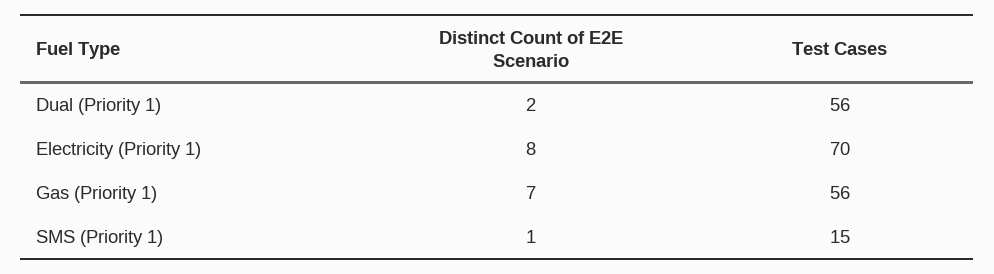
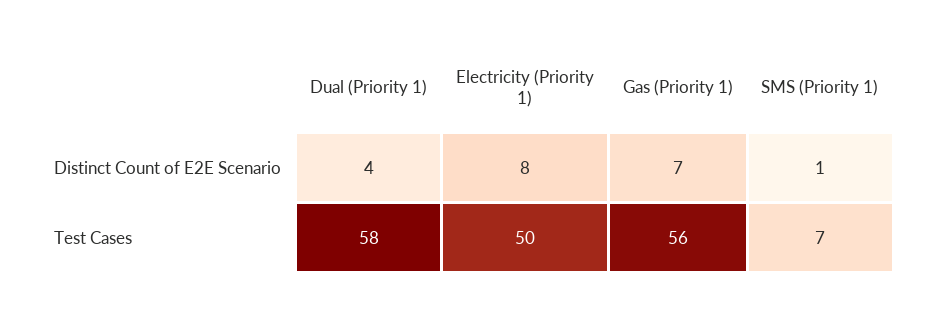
Distinct Count of E2E Scenario, Dual (Priority 1): 2 -> 4
Test Cases, Dual (Priority 1): 56 -> 58
Test Cases, Electricity (Priority 1): 70 -> 50
Test Cases, SMS (Priority 1): 15 -> 7

